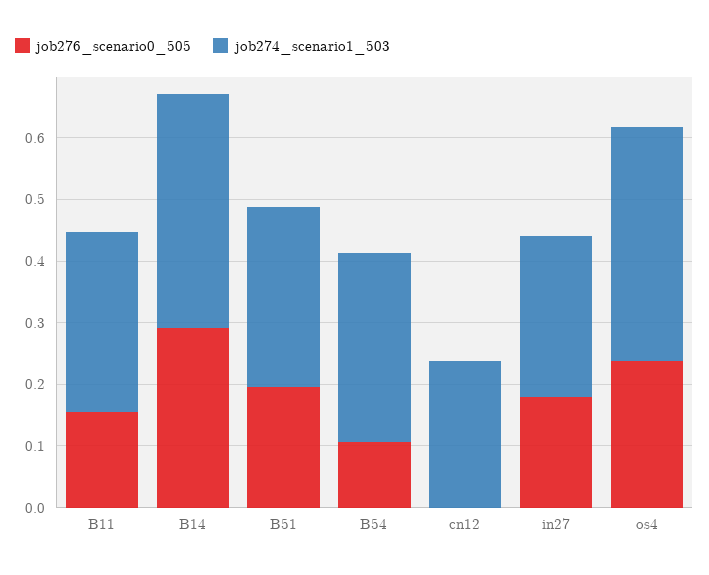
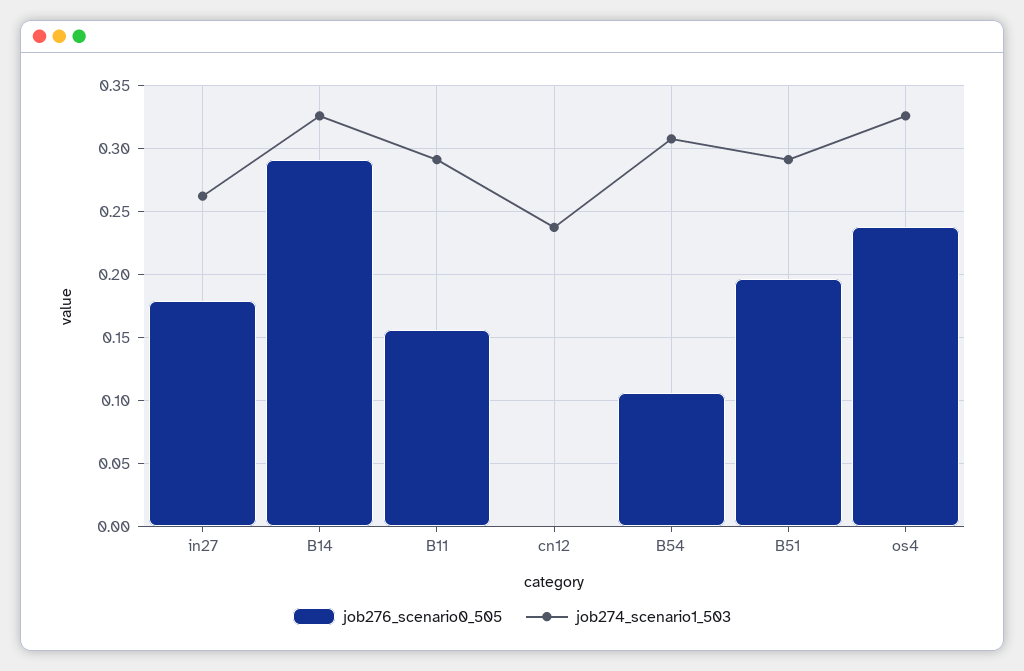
job274_scenario1_503, B14: 0.38 -> 0.325
job274_scenario1_503, os4: 0.38 -> 0.325

